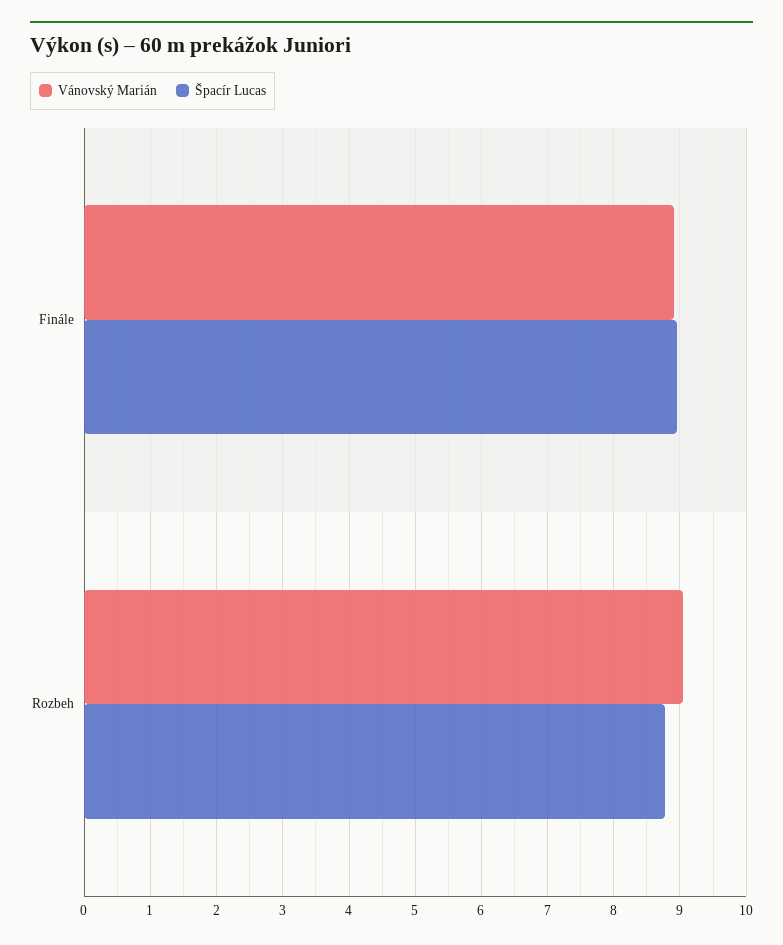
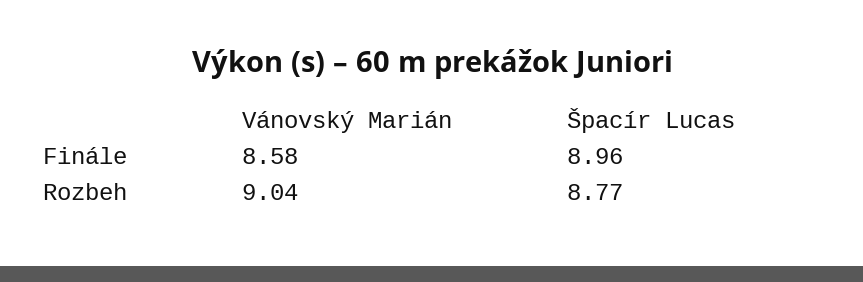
Vánovský Marián, Finále: 8.9 -> 8.58

